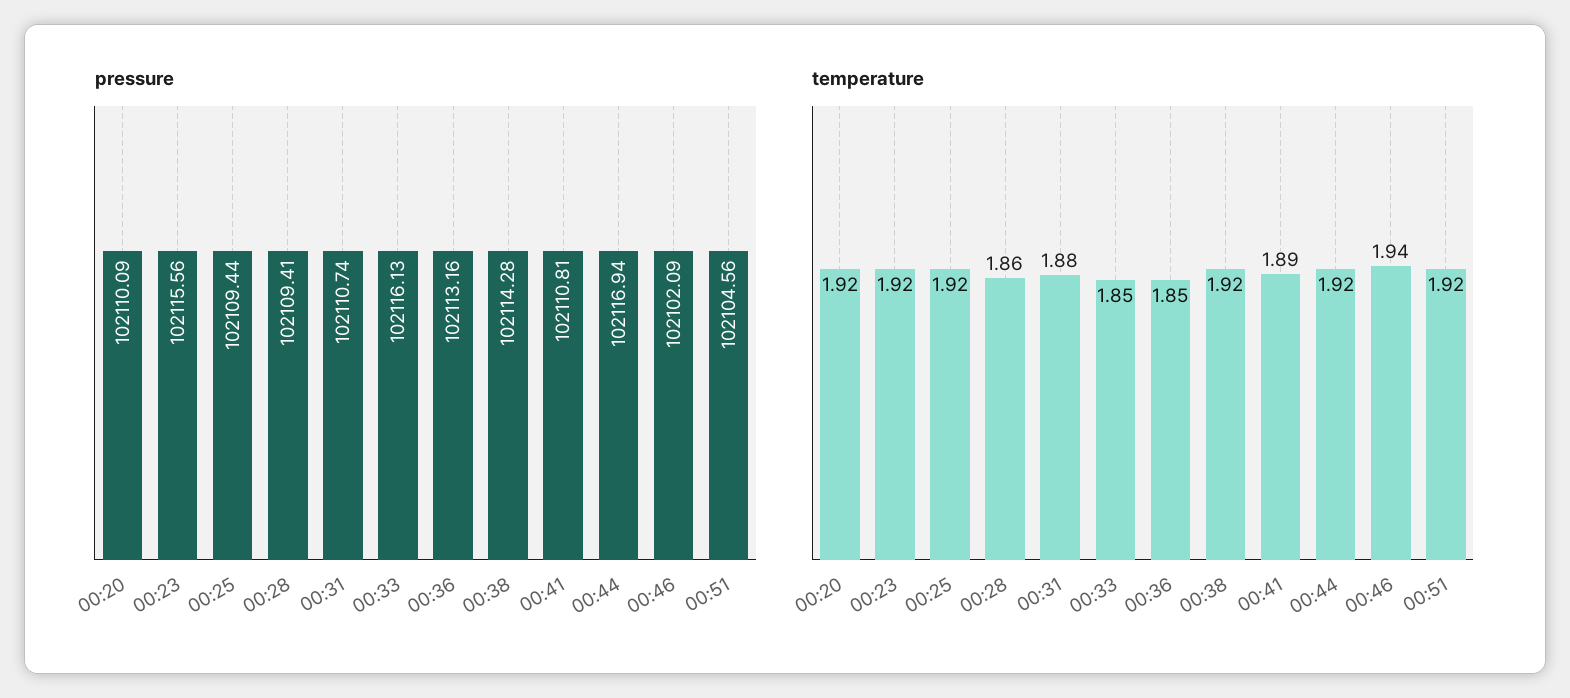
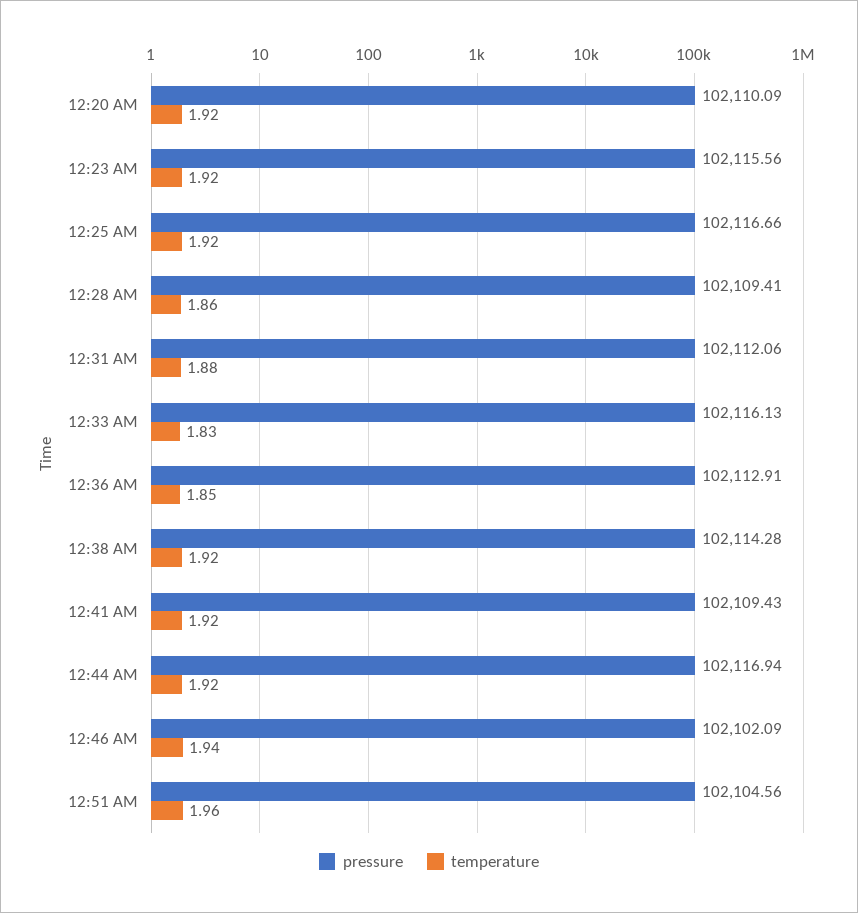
pressure, 00:25: 102109.44 -> 102116.66
pressure, 00:31: 102110.74 -> 102112.06
pressure, 00:36: 102113.16 -> 102112.91
pressure, 00:41: 102110.81 -> 102109.43
temperature, 00:33: 1.85 -> 1.83
temperature, 00:41: 1.89 -> 1.92
temperature, 00:51: 1.92 -> 1.96

